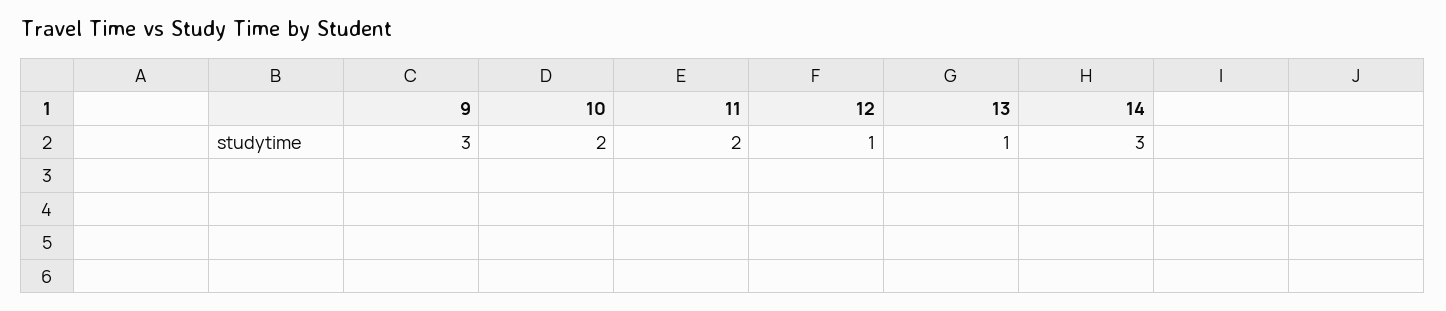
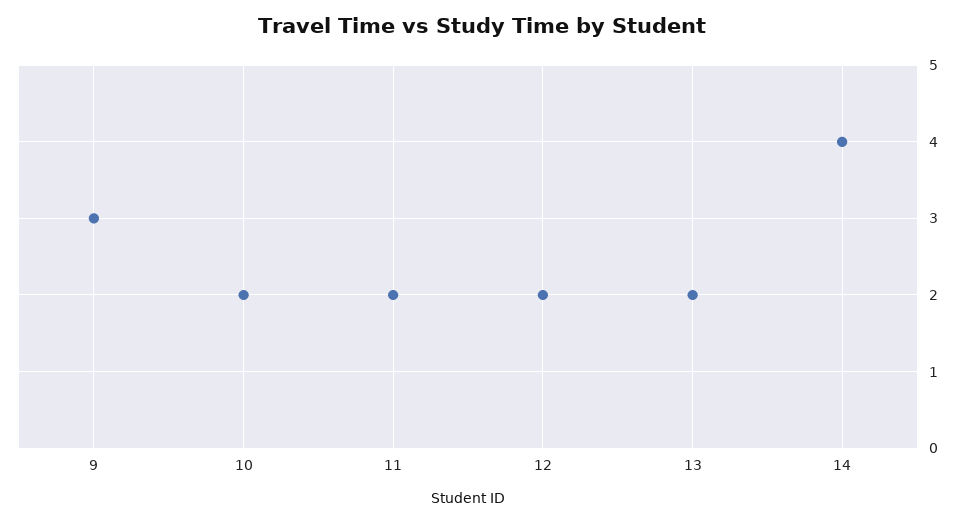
12: 1 -> 2
13: 1 -> 2
14: 3 -> 4

